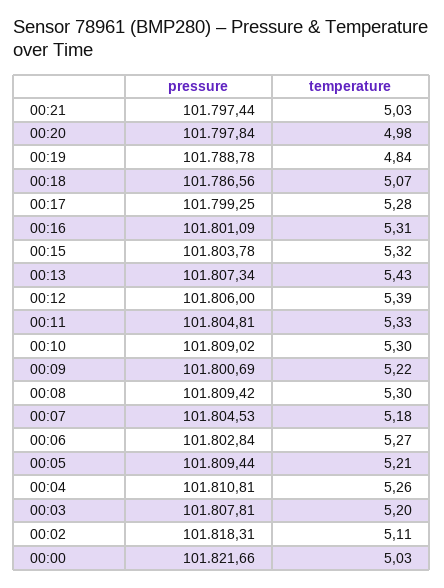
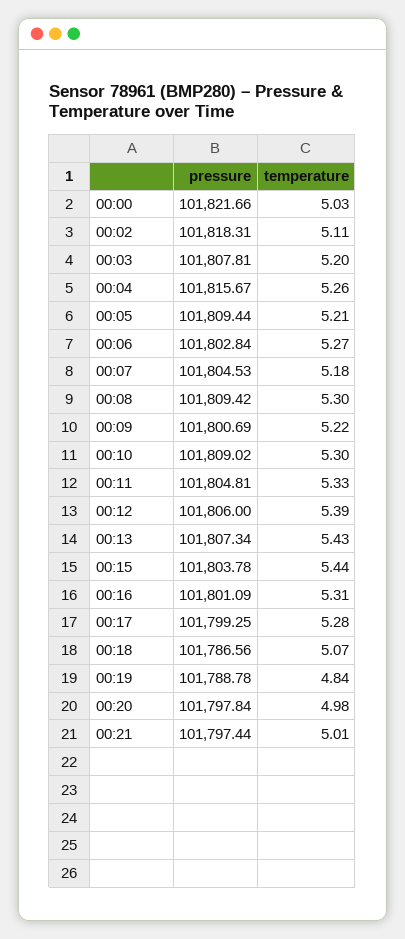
temperature, 00:21: 5.03 -> 5.01
temperature, 00:15: 5.32 -> 5.44
pressure, 00:04: 101810.81 -> 101815.67

